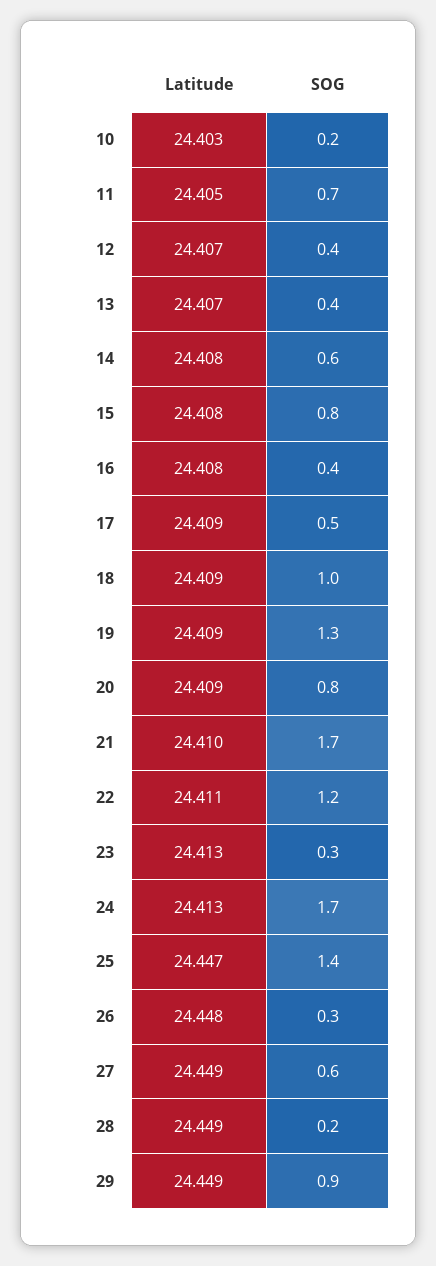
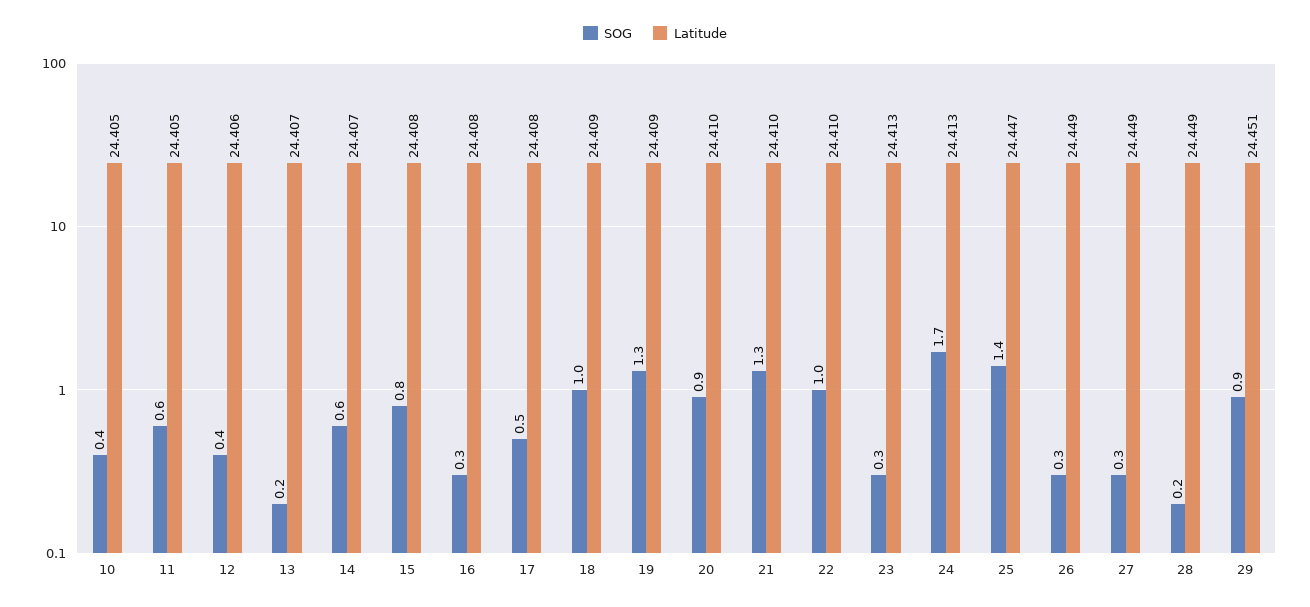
Latitude, 10: 24.403 -> 24.405
SOG, 10: 0.2 -> 0.4
SOG, 11: 0.7 -> 0.6
Latitude, 12: 24.407 -> 24.406
SOG, 13: 0.4 -> 0.2
Latitude, 14: 24.408 -> 24.407
SOG, 16: 0.4 -> 0.3
Latitude, 17: 24.409 -> 24.408
Latitude, 20: 24.409 -> 24.41
SOG, 20: 0.8 -> 0.9
SOG, 21: 1.7 -> 1.3
Latitude, 22: 24.411 -> 24.41
SOG, 22: 1.2 -> 1
Latitude, 26: 24.448 -> 24.449
SOG, 27: 0.6 -> 0.3
Latitude, 29: 24.449 -> 24.451

